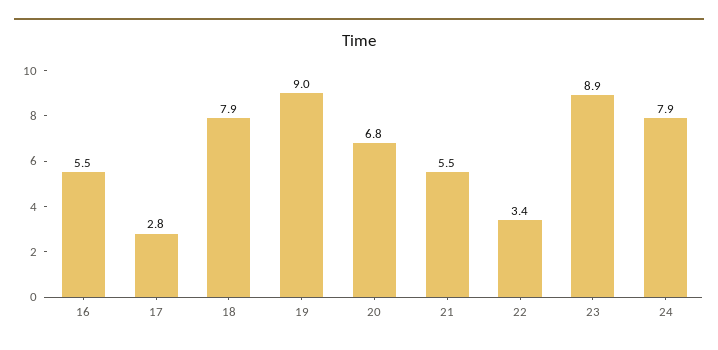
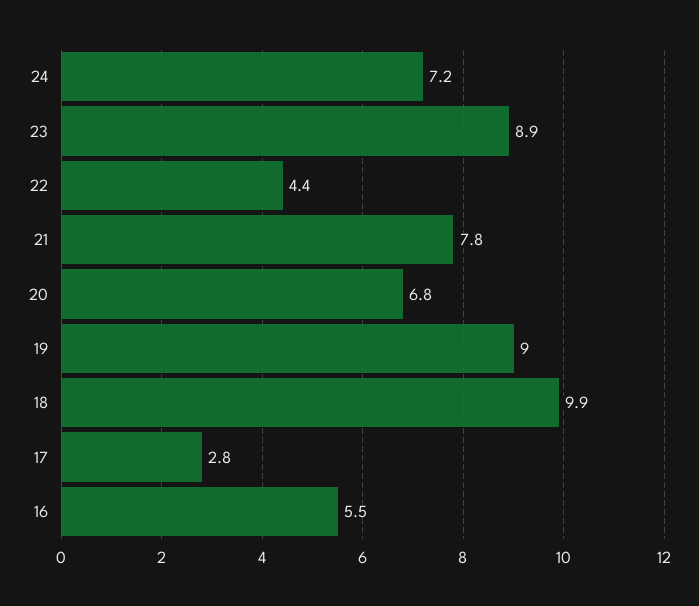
18: 7.9 -> 9.9
21: 5.5 -> 7.8
22: 3.4 -> 4.4
24: 7.9 -> 7.2

